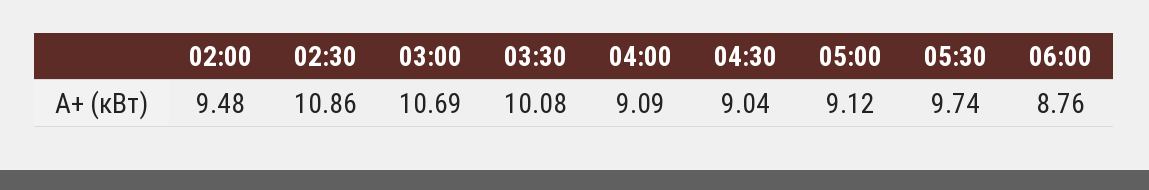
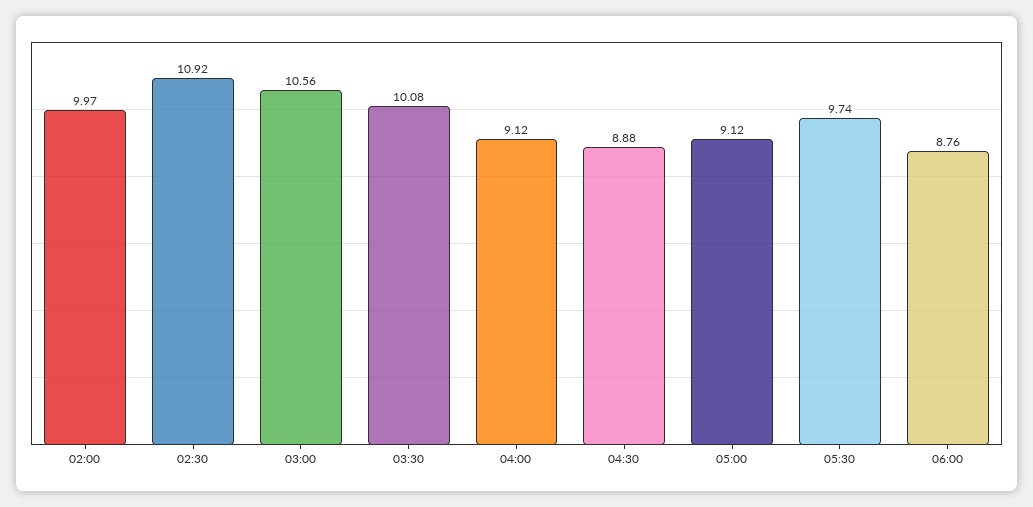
02:00: 9.48 -> 9.97
02:30: 10.86 -> 10.92
03:00: 10.69 -> 10.56
04:00: 9.09 -> 9.12
04:30: 9.04 -> 8.88

